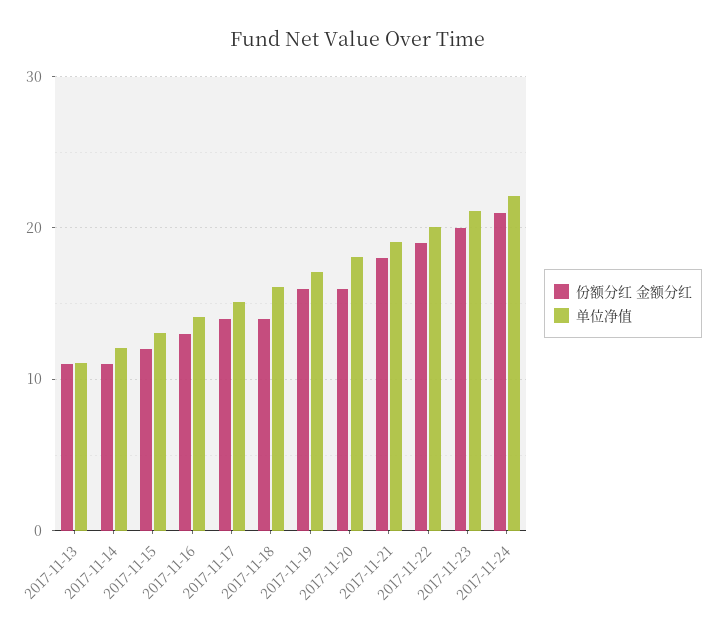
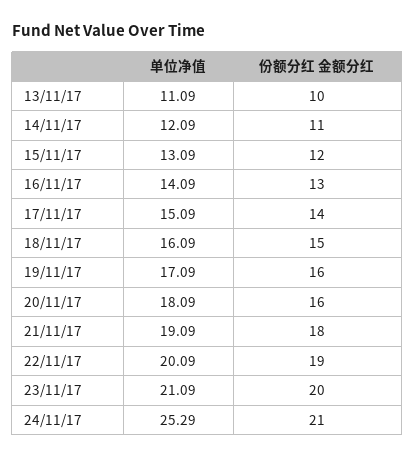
份额分红 金额分红, 2017-11-13: 11 -> 10
份额分红 金额分红, 2017-11-18: 14 -> 15
单位净值, 2017-11-24: 22 -> 25.29

